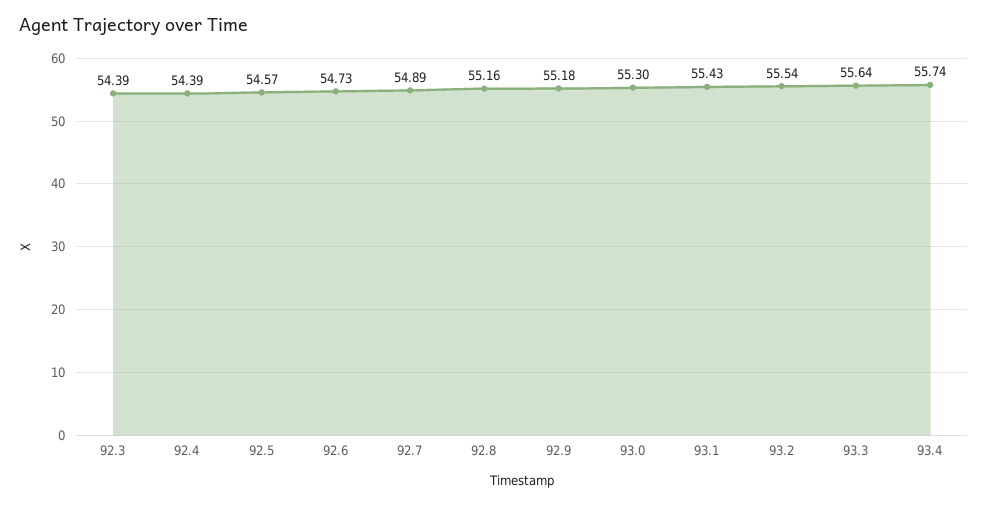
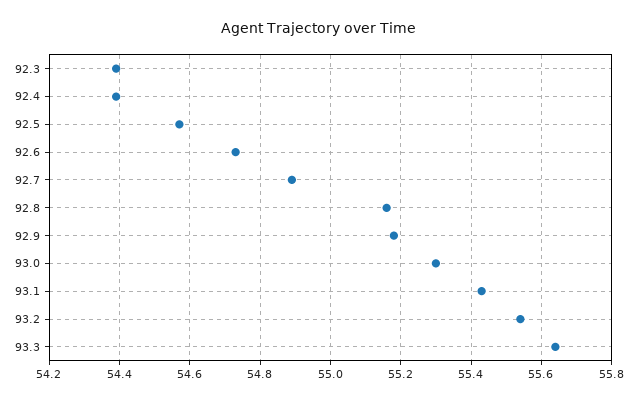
93.4: 55.74 -> none

